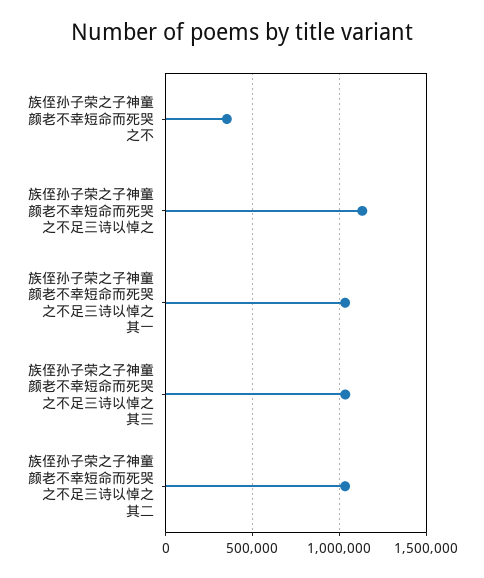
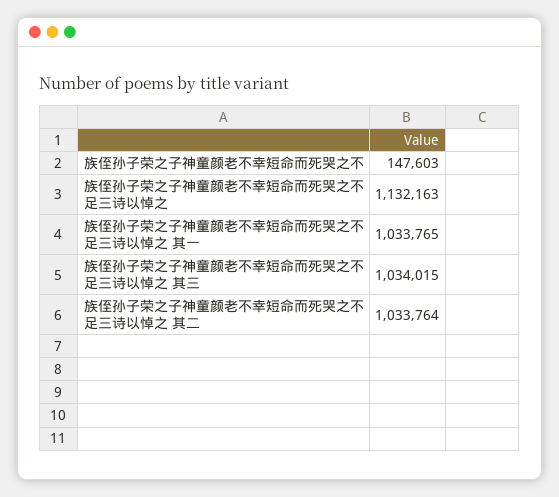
族侄孙子荣之子神童颜老不幸短命而死哭之不: 350000 -> 147603

